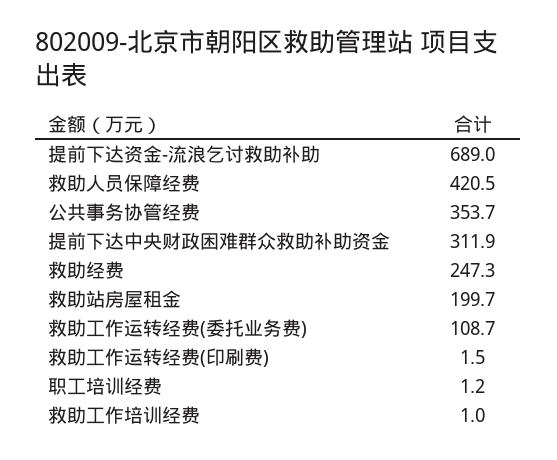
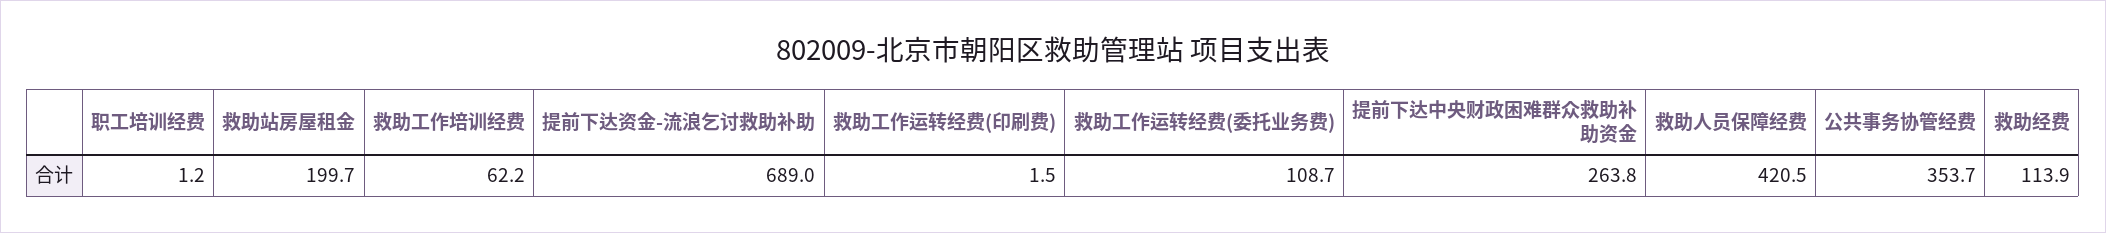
提前下达中央财政困难群众救助补助资金: 311.9 -> 263.8
救助经费: 247.3 -> 113.9
救助工作培训经费: 1 -> 62.2

